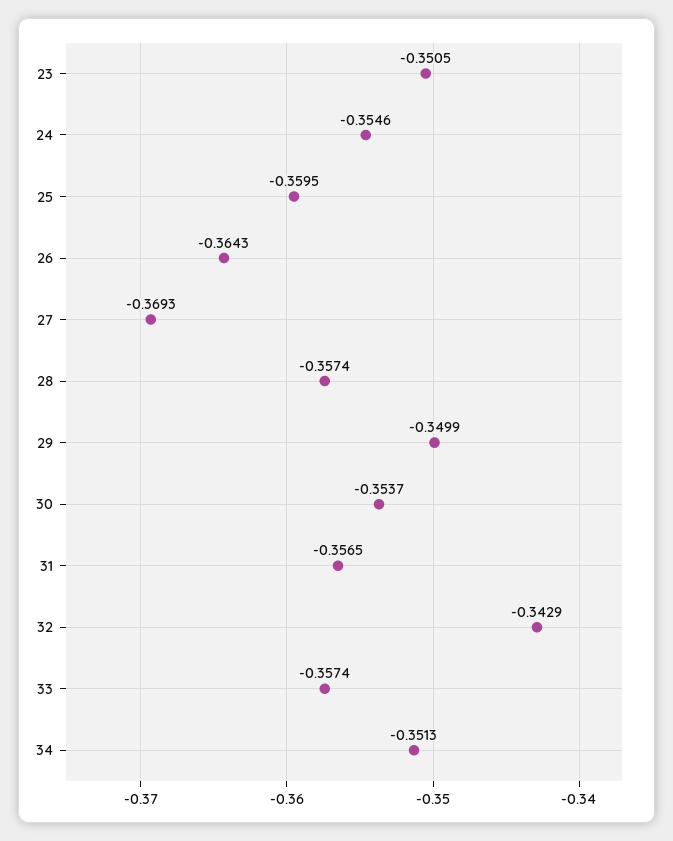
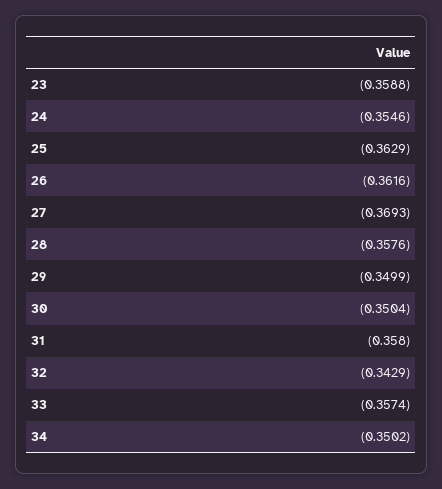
23: -0.3505 -> -0.3588
25: -0.3595 -> -0.3629
26: -0.3643 -> -0.3616
28: -0.3574 -> -0.3576
30: -0.3537 -> -0.3504
31: -0.3565 -> -0.358
34: -0.3513 -> -0.3502

